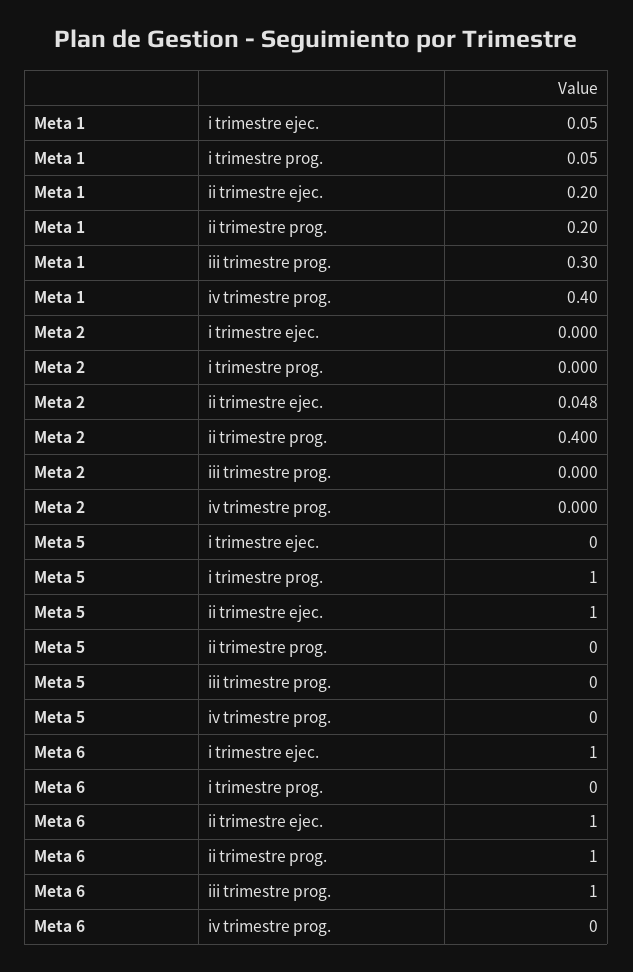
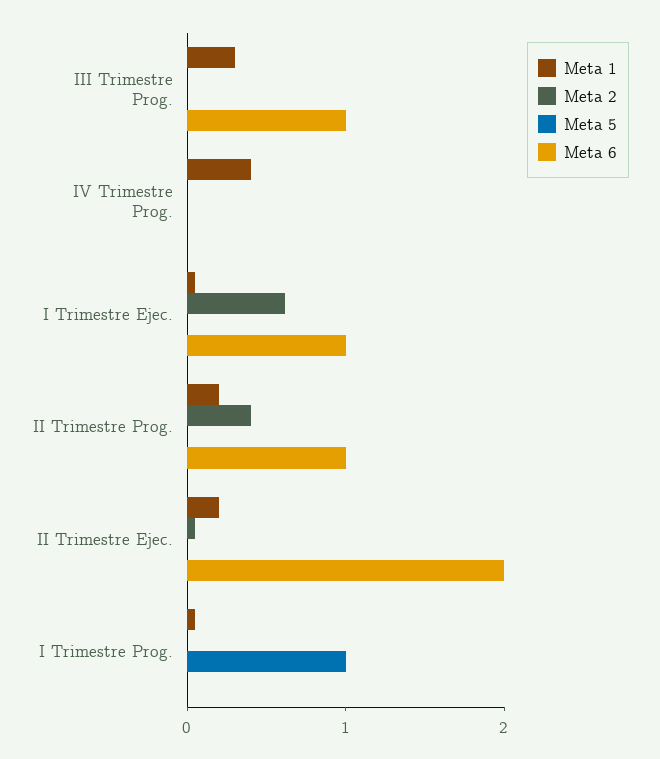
Meta 2, i trimestre ejec.: 0 -> 0.6
Meta 5, ii trimestre ejec.: 1 -> 0
Meta 6, ii trimestre ejec.: 1 -> 2

